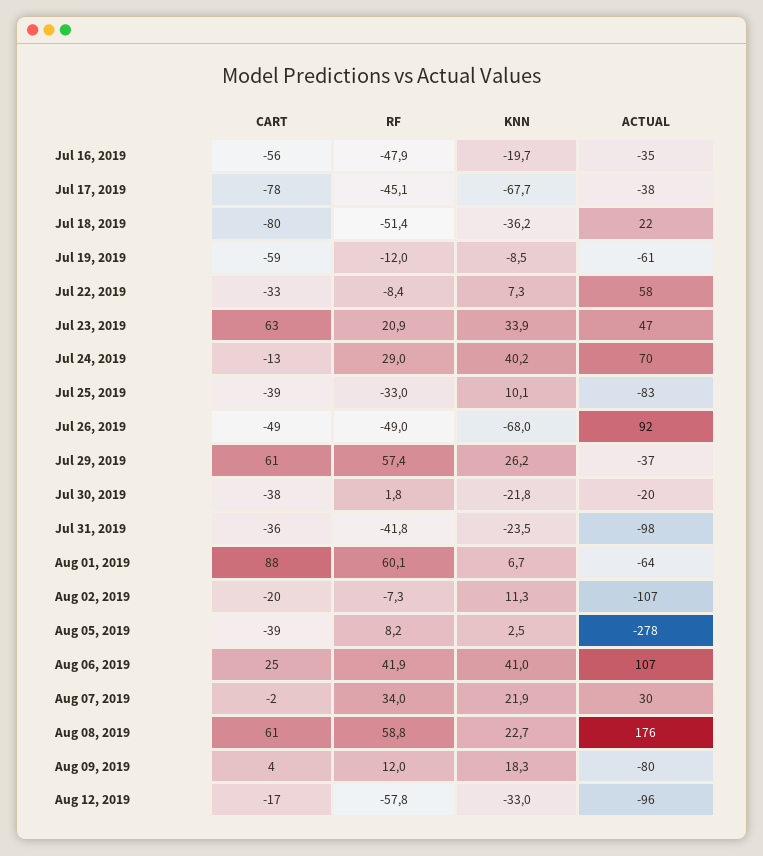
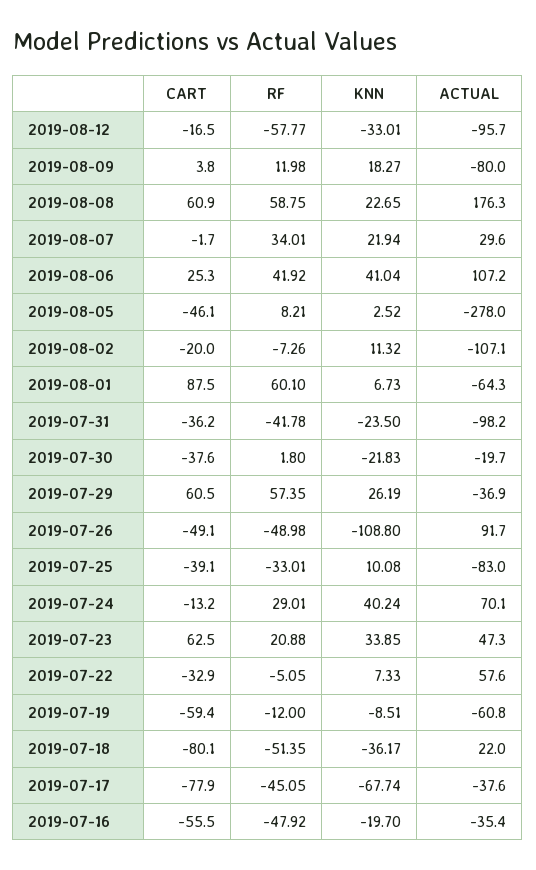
RF, Jul 22, 2019: -8.4 -> -5.05
KNN, Jul 26, 2019: -68 -> -108.8
CART, Aug 05, 2019: -39 -> -46.1

